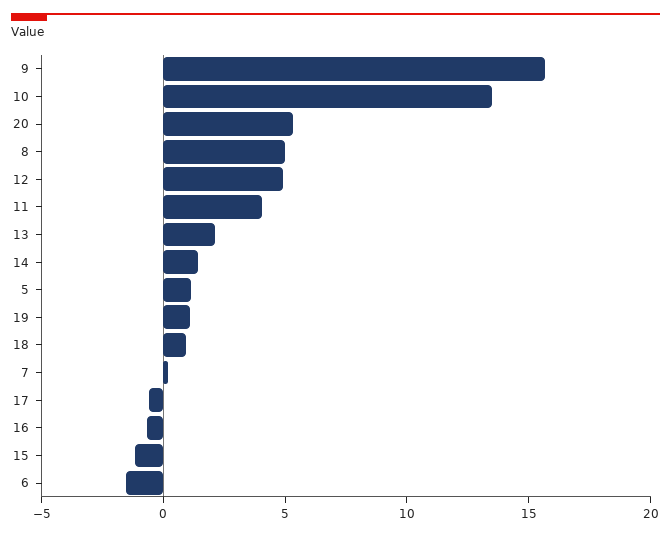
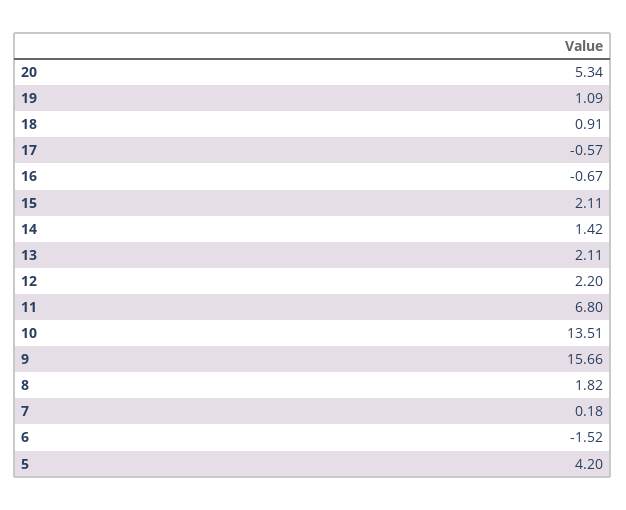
8: 5 -> 1.82
12: 5 -> 2.2
11: 4 -> 6.8
5: 1 -> 4.2
15: -1 -> 2.11

